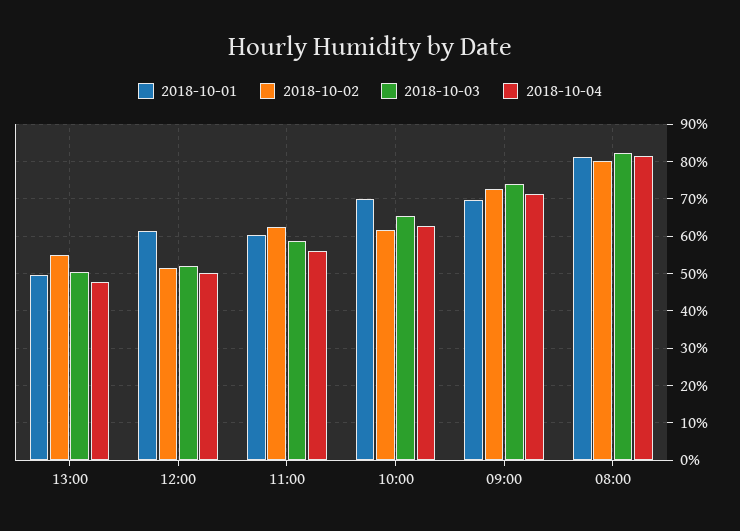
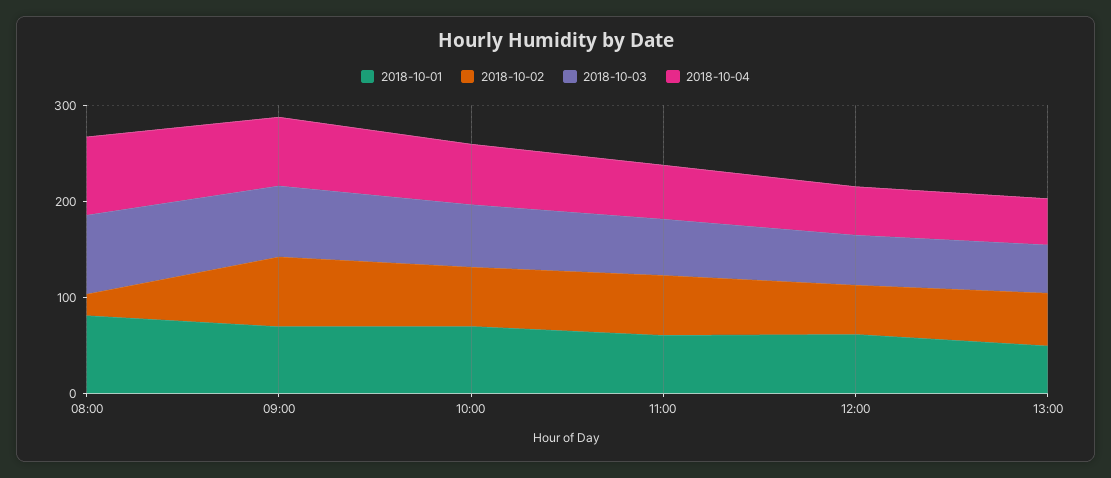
2018-10-02, 08:00: 80 -> 20

